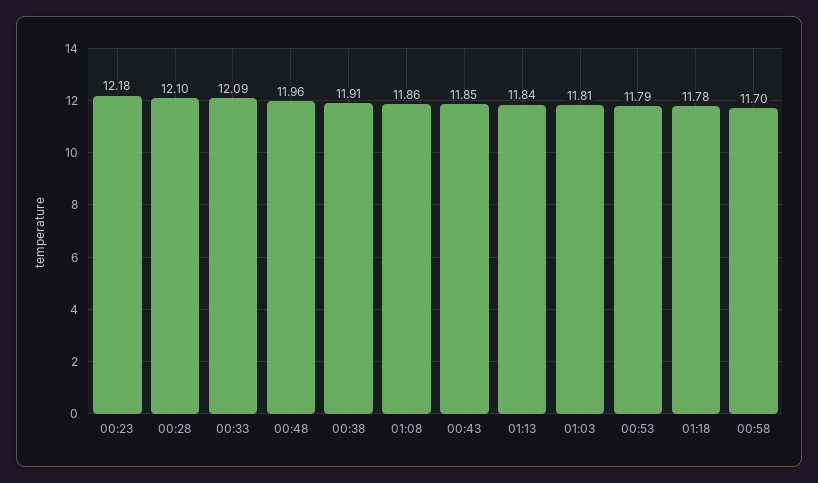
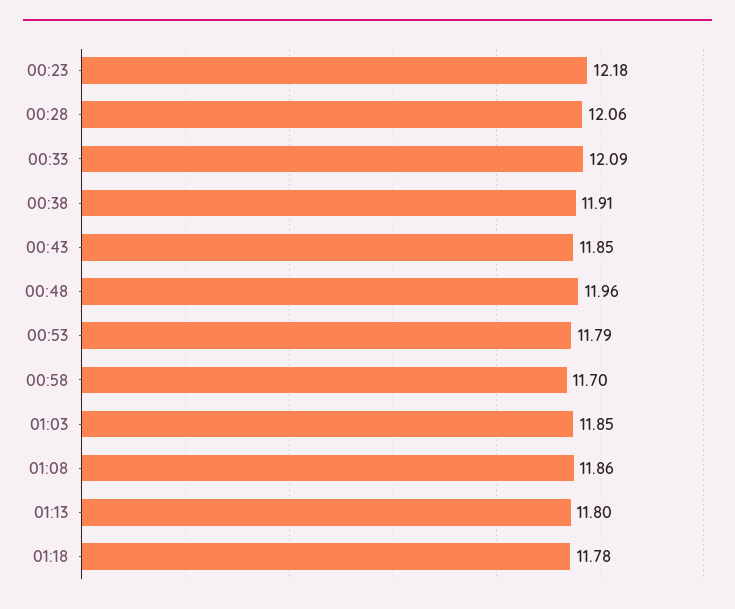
00:28: 12.1 -> 12.06
01:13: 11.84 -> 11.8
01:03: 11.81 -> 11.85

